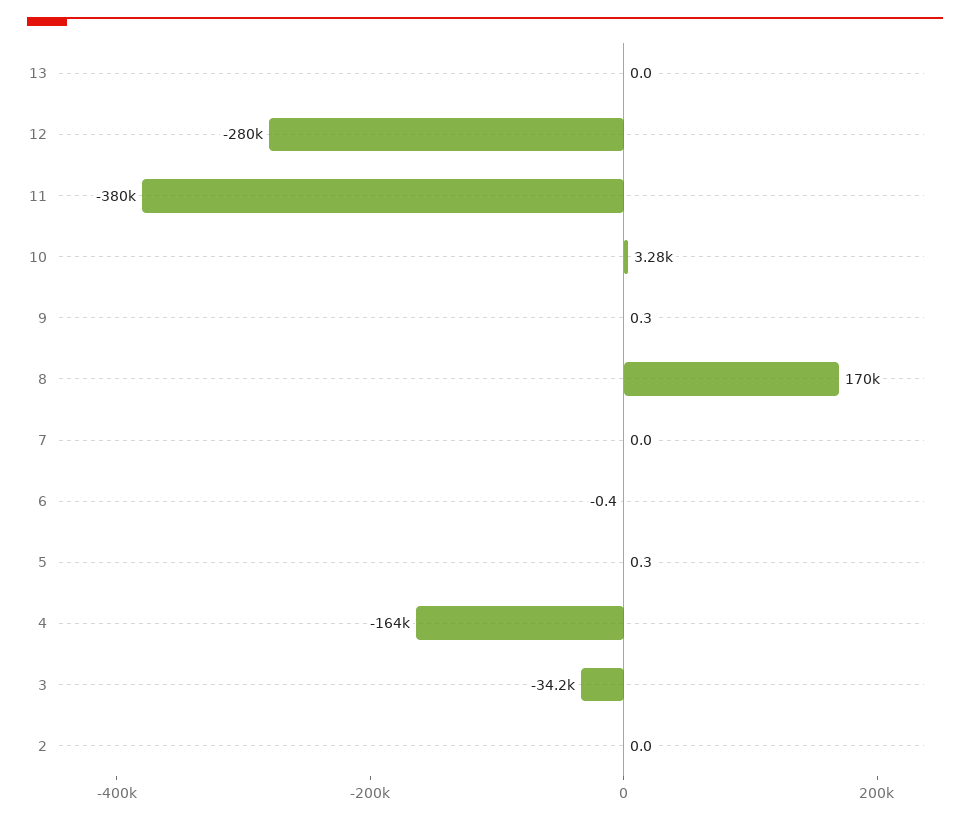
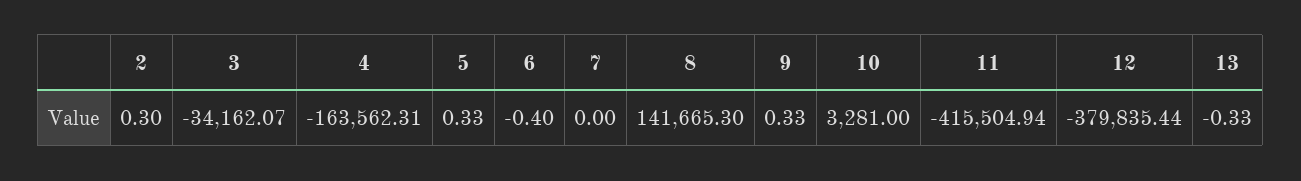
13: 0 -> -0.33
12: -280000 -> -379835.44
11: -380000 -> -415504.94
8: 170000 -> 141665.3
2: 0 -> 0.3

